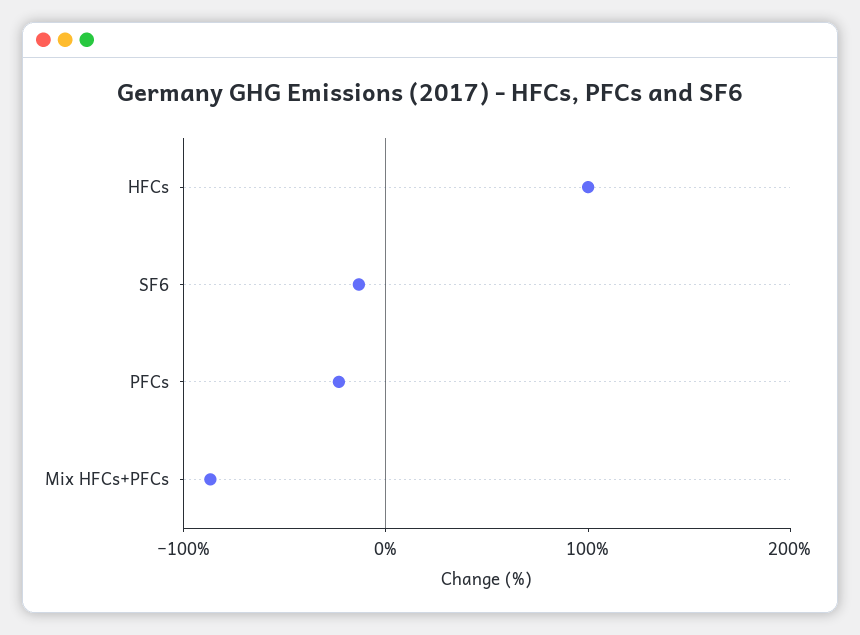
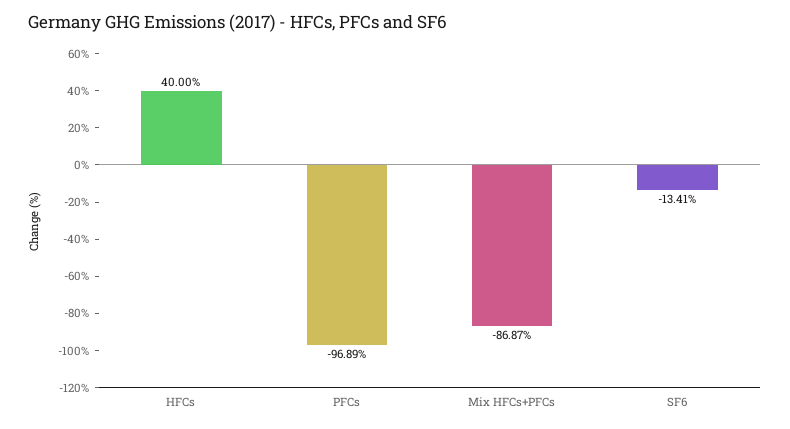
HFCs: 100 -> 40
PFCs: -20 -> -96.89

